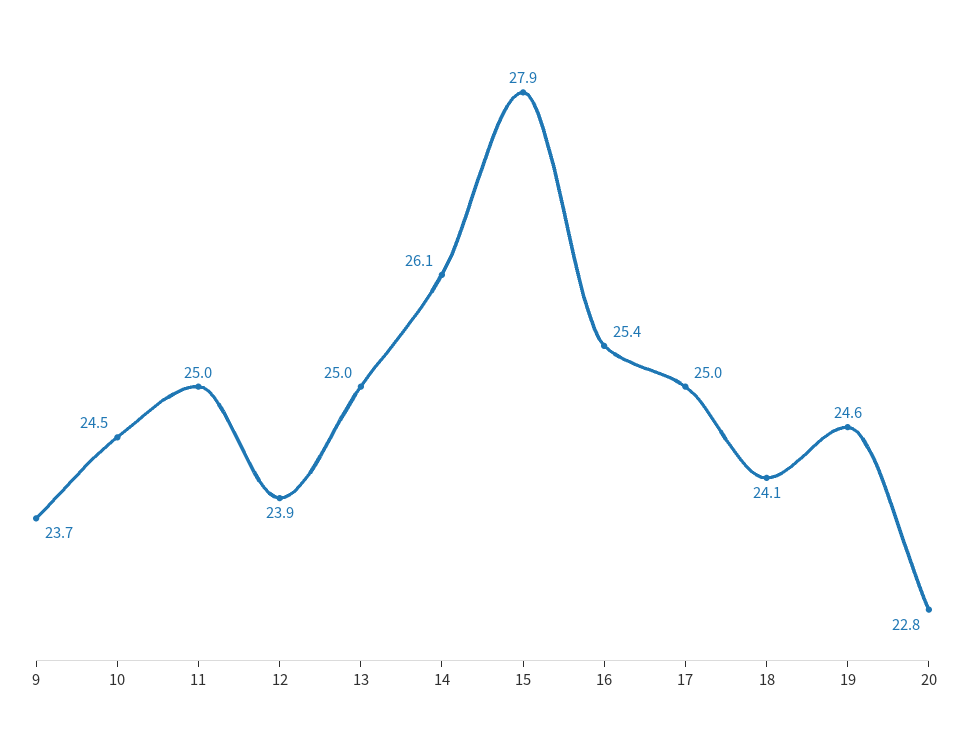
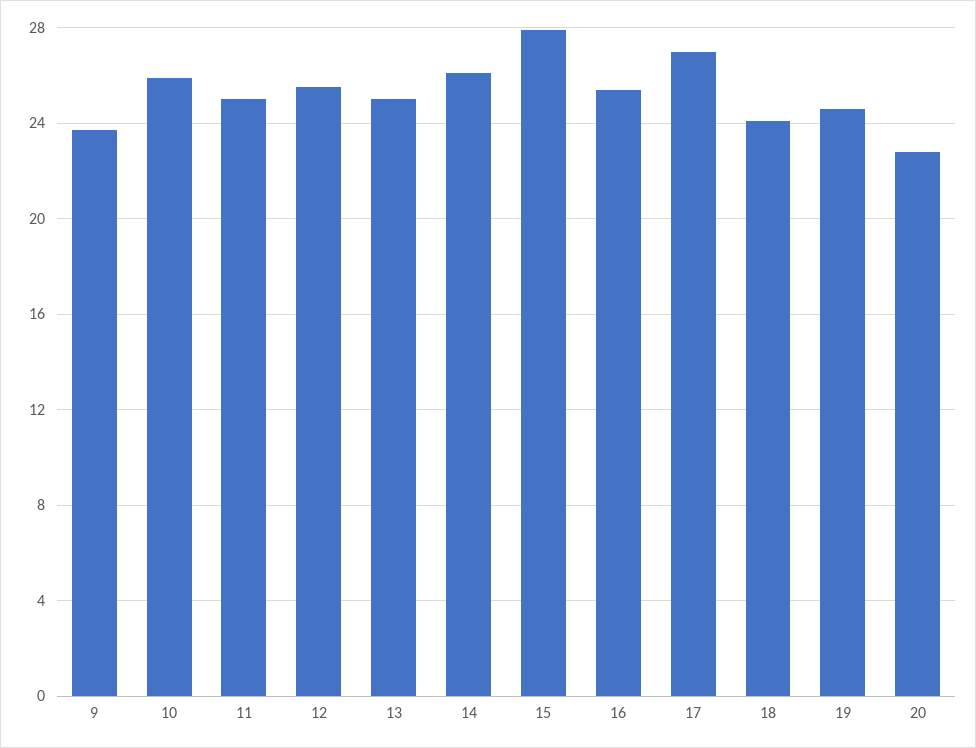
10: 24.5 -> 26
12: 23.9 -> 25.5
17: 25 -> 27

